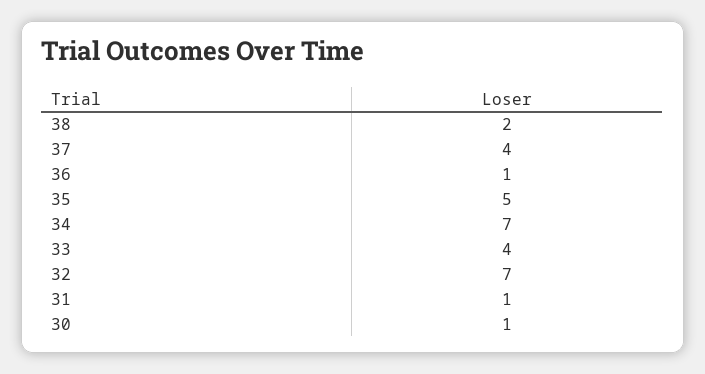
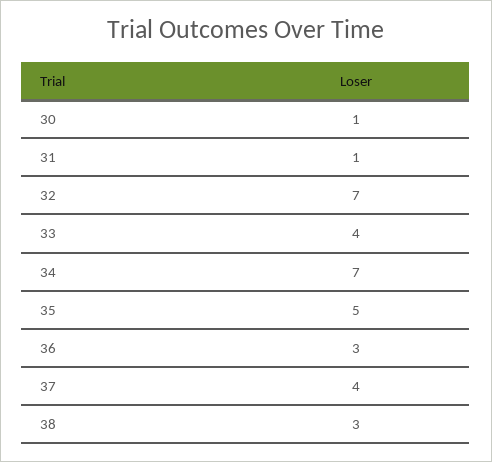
38: 2 -> 3
36: 1 -> 3

